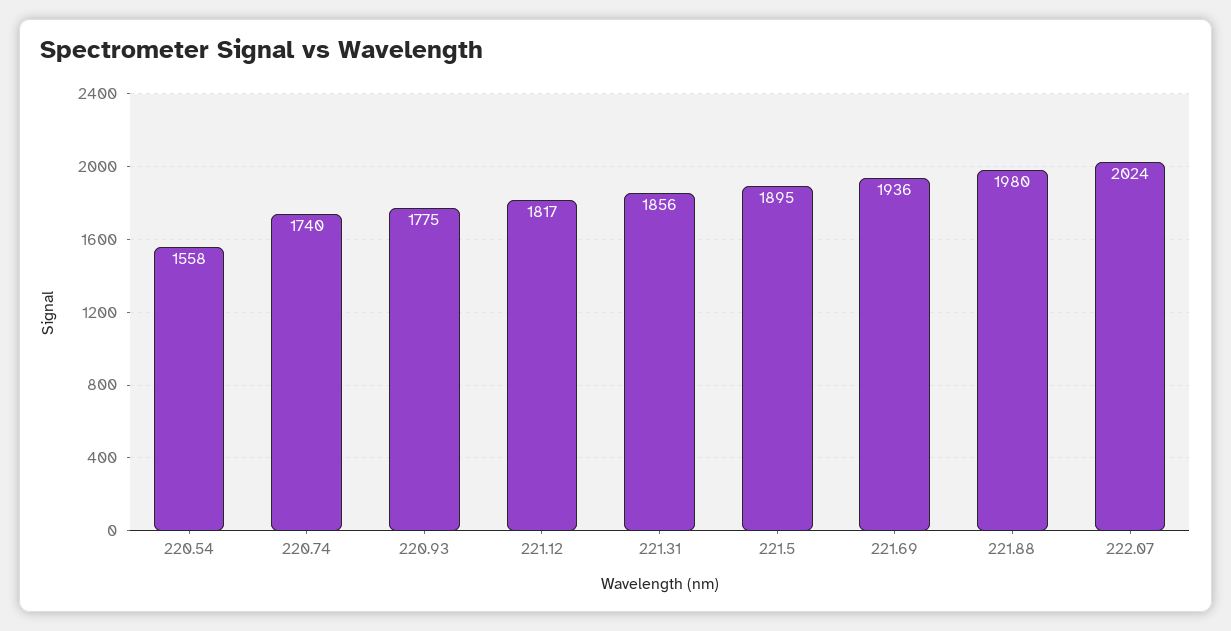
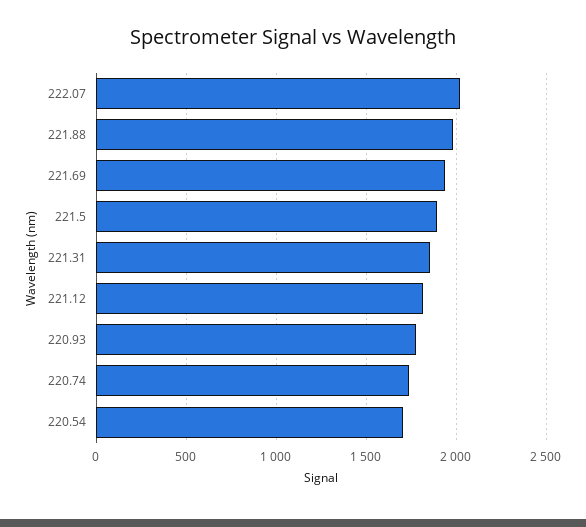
220.54: 1558 -> 1700

